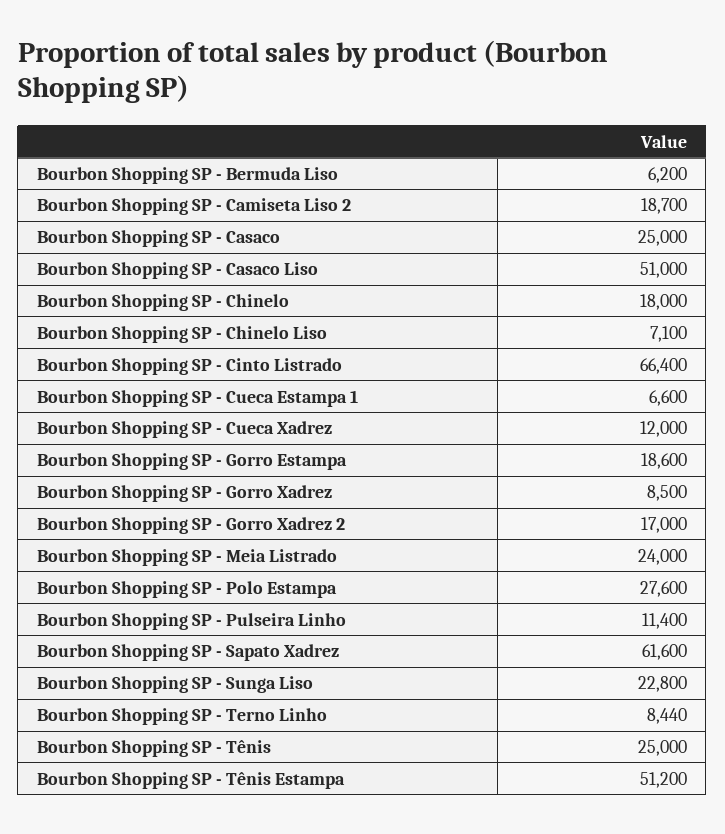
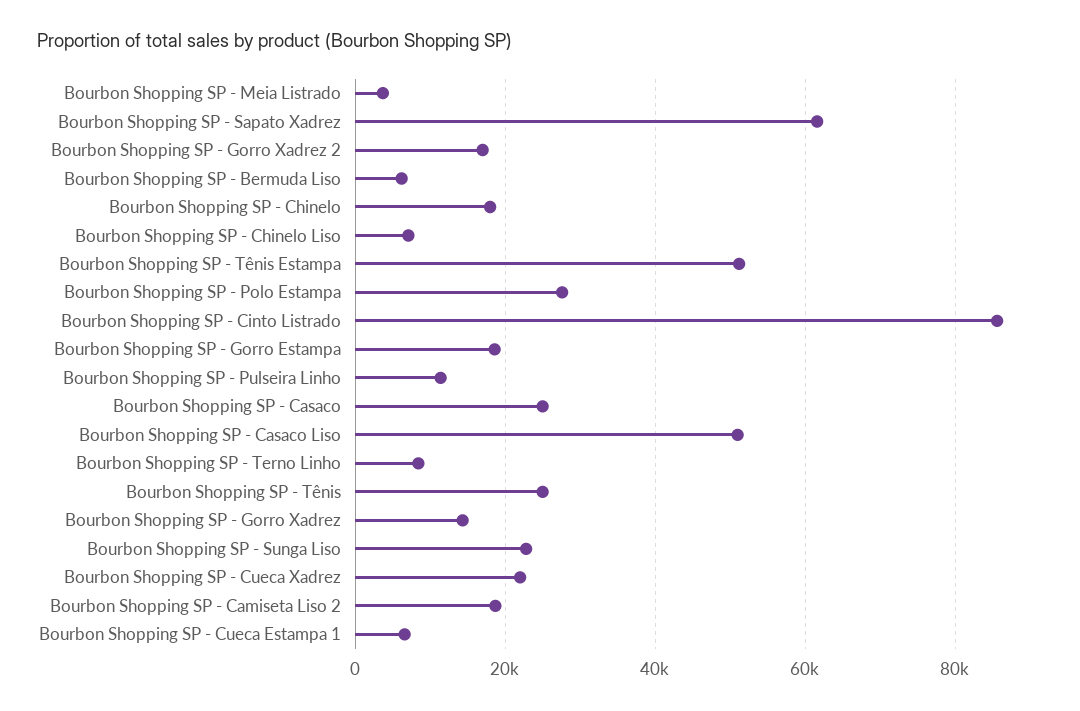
Bourbon Shopping SP - Cinto Listrado: 66400 -> 86000
Bourbon Shopping SP - Cueca Xadrez: 12000 -> 22000
Bourbon Shopping SP - Gorro Xadrez: 8500 -> 14000
Bourbon Shopping SP - Meia Listrado: 24000 -> 4000

